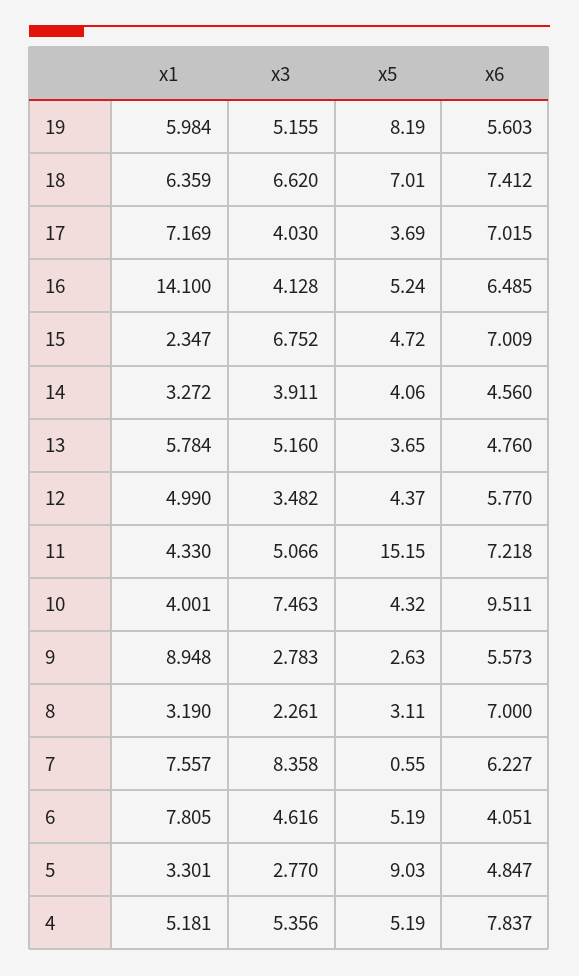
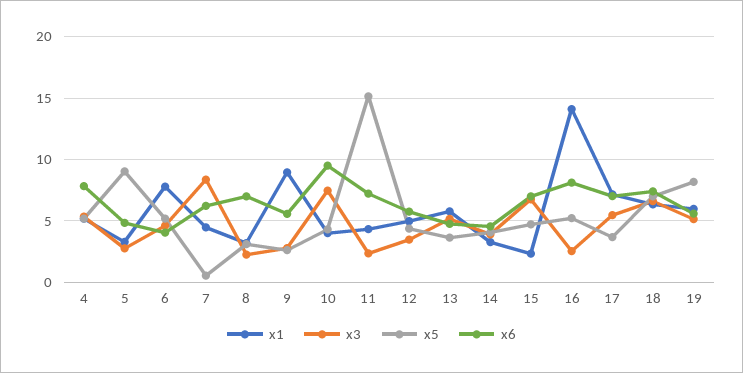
x3, 17: 4.03 -> 5.5
x3, 16: 4.128 -> 2.5
x6, 16: 6.485 -> 8
x3, 11: 5.066 -> 2.5
x1, 7: 7.557 -> 4.5

